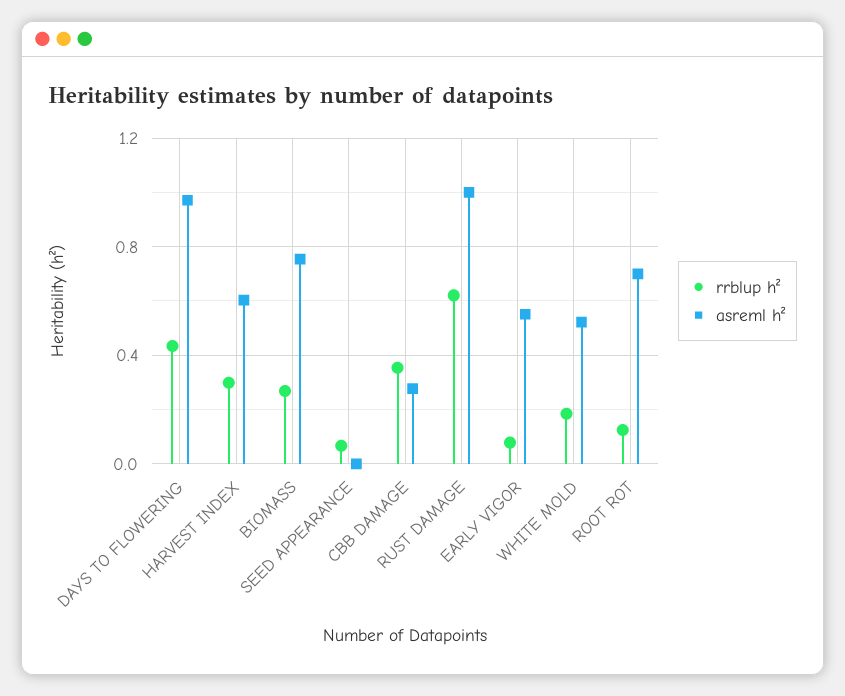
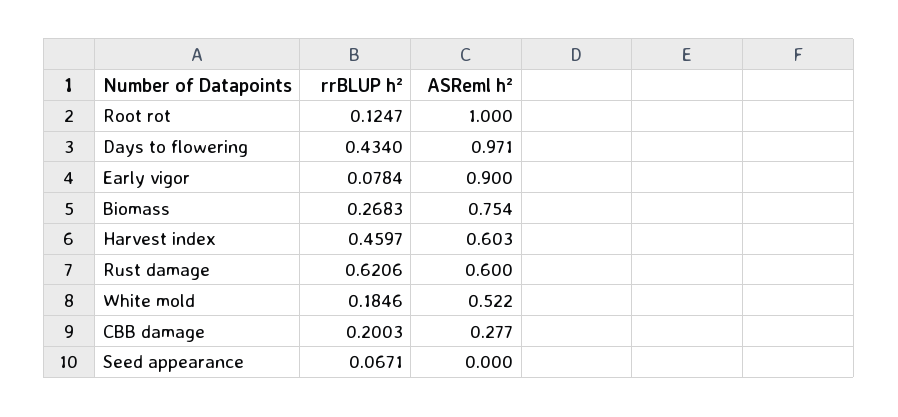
rrblup h², HARVEST INDEX: 0.3 -> 0.4597
rrblup h², CBB DAMAGE: 0.35 -> 0.2003
asreml h², RUST DAMAGE: 1 -> 0.6
asreml h², EARLY VIGOR: 0.55 -> 0.9
asreml h², ROOT ROT: 0.7 -> 1

